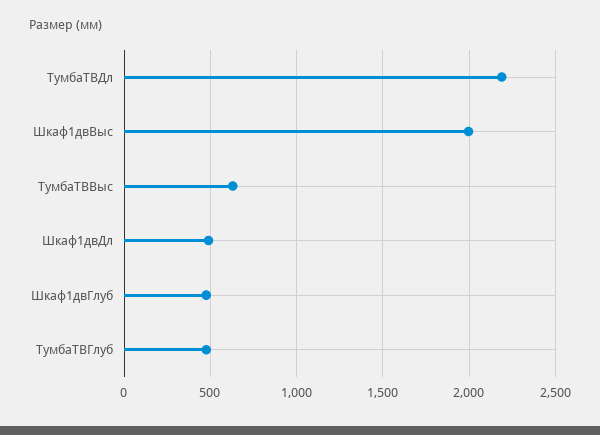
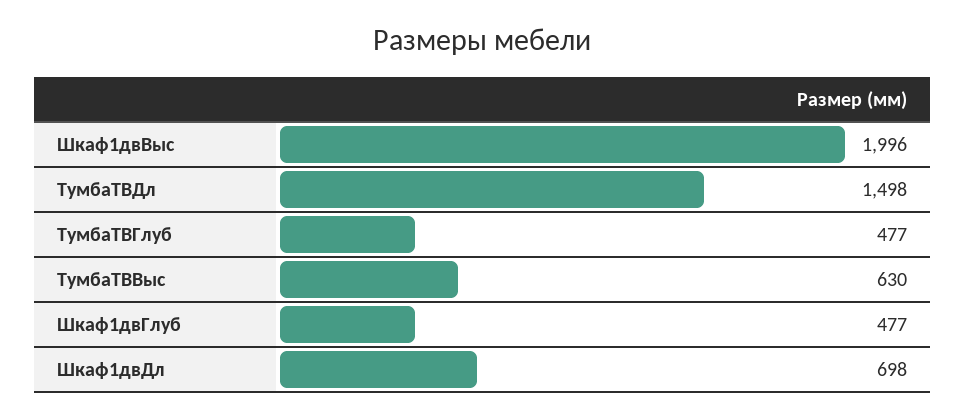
ТумбаТВДл: 2200 -> 1498
Шкаф1двДл: 500 -> 698

